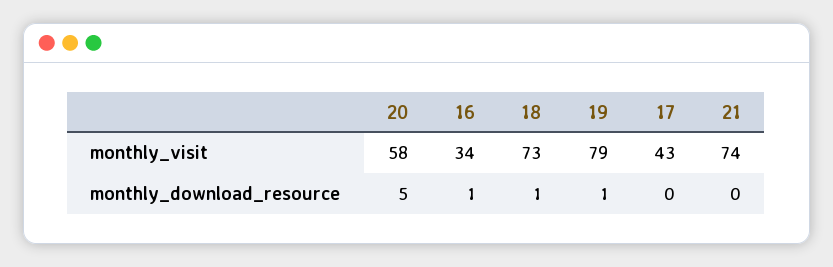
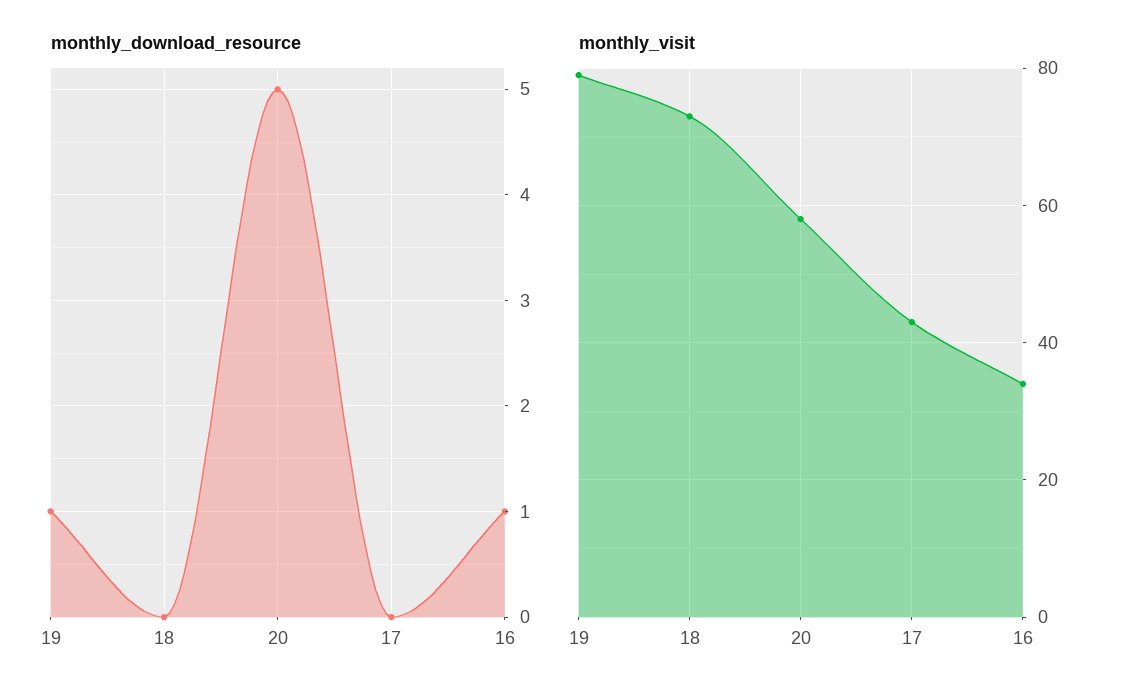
monthly_visit, 21: 74 -> none
monthly_download_resource, 18: 1 -> 0
monthly_download_resource, 21: 0 -> none

